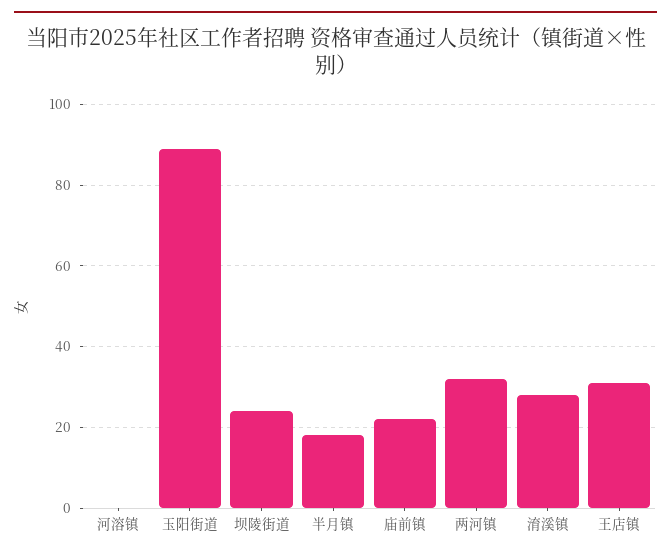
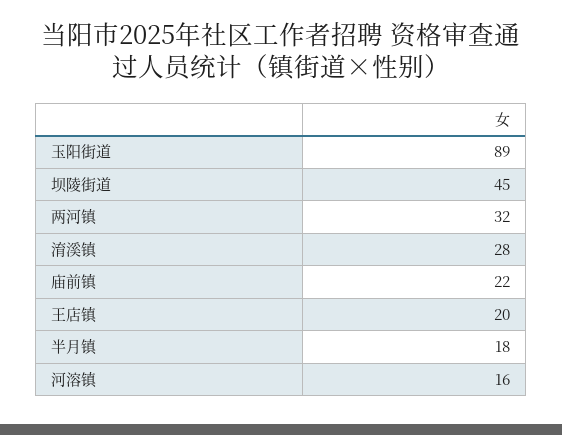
河溶镇: 0 -> 16
坝陵街道: 25 -> 45
王店镇: 30 -> 20

